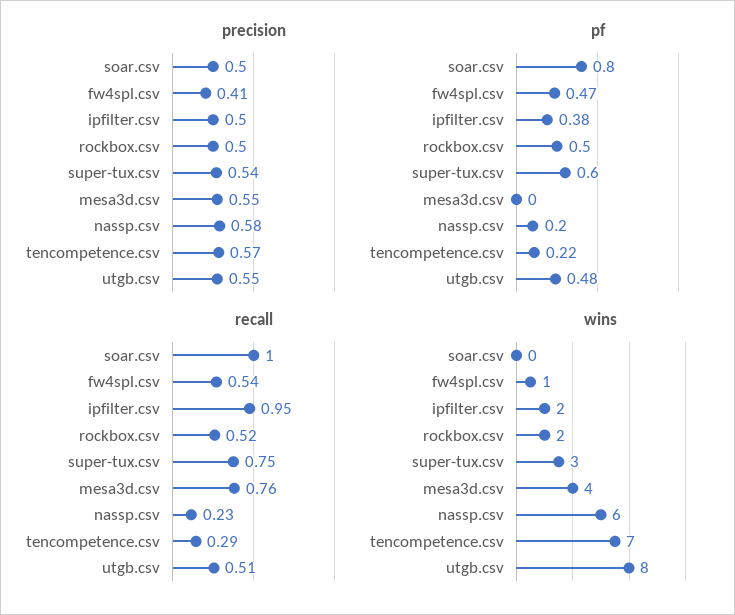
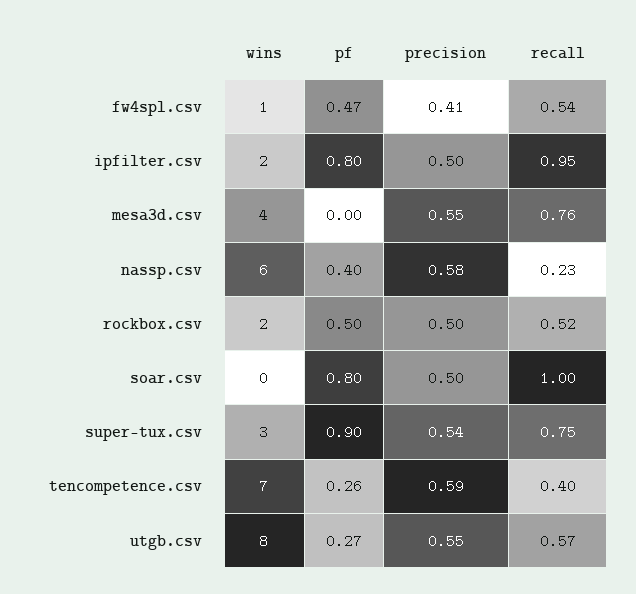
precision, tencompetence.csv: 0.57 -> 0.59
pf, ipfilter.csv: 0.38 -> 0.8
pf, super-tux.csv: 0.6 -> 0.9
pf, nassp.csv: 0.2 -> 0.4
pf, tencompetence.csv: 0.22 -> 0.26
pf, utgb.csv: 0.48 -> 0.27
recall, tencompetence.csv: 0.29 -> 0.4
recall, utgb.csv: 0.51 -> 0.57

